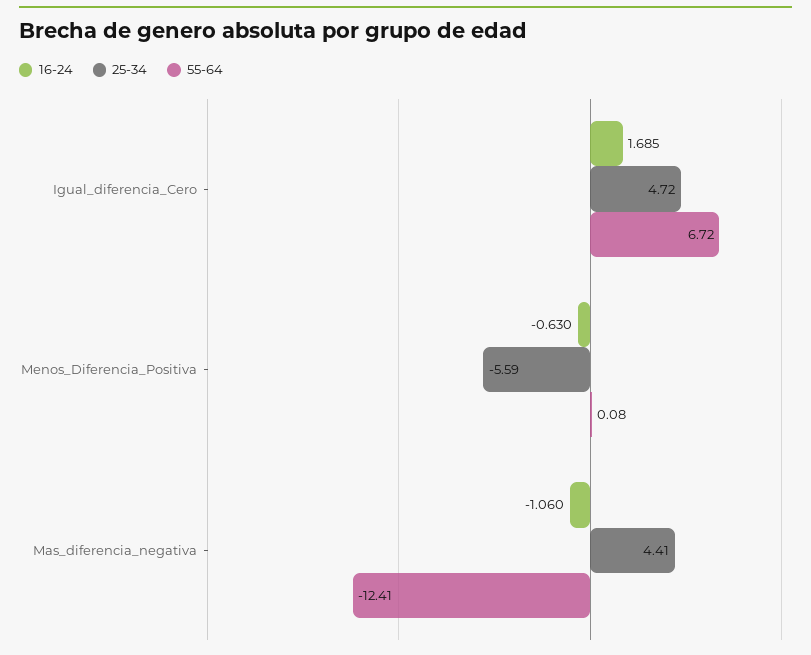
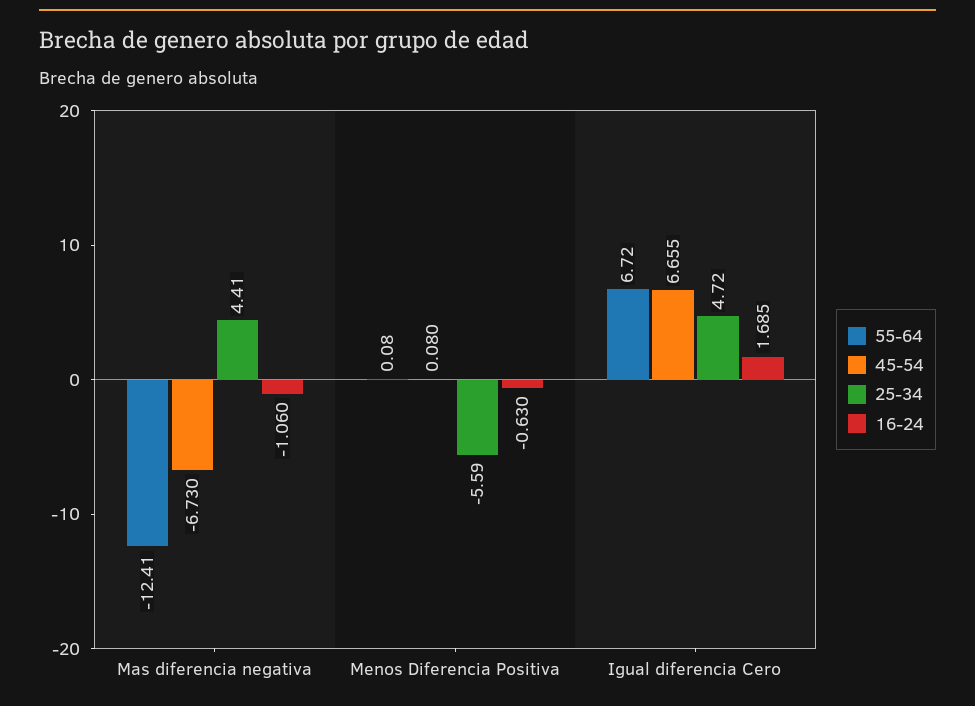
45-54, Mas_diferencia_negativa: none -> -6.73
45-54, Menos_Diferencia_Positiva: none -> 0.08
45-54, Igual_diferencia_Cero: none -> 6.655

